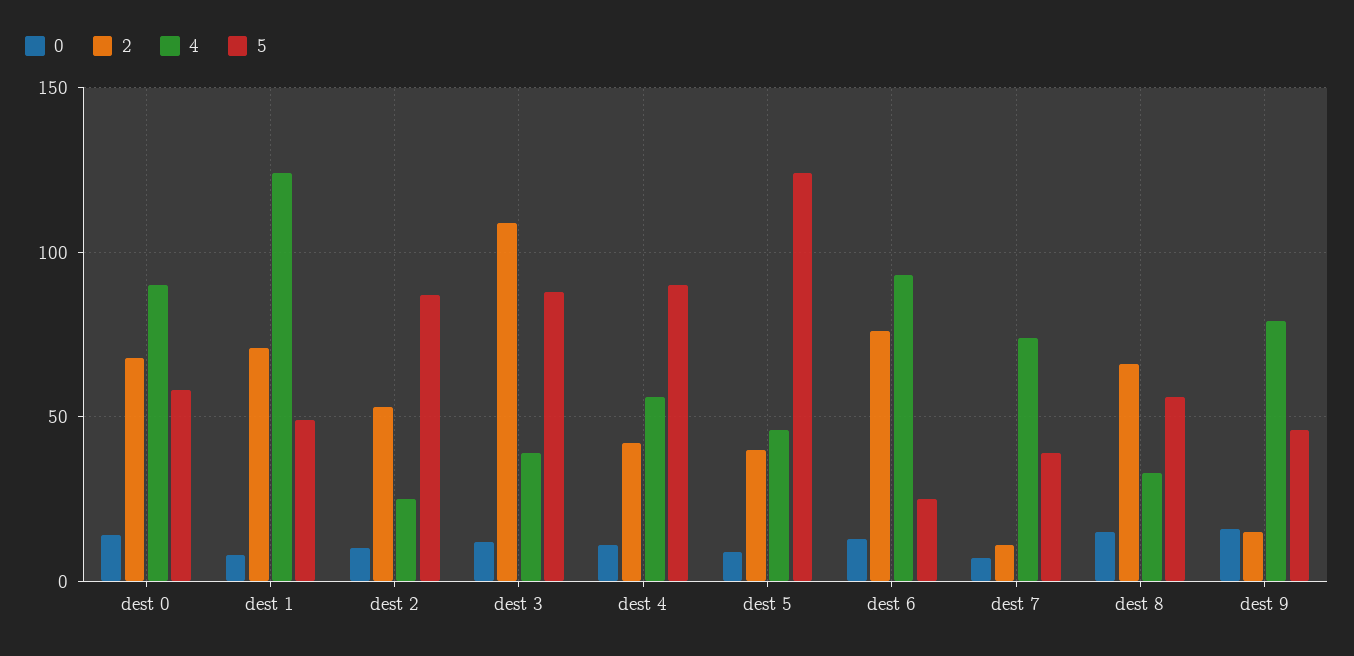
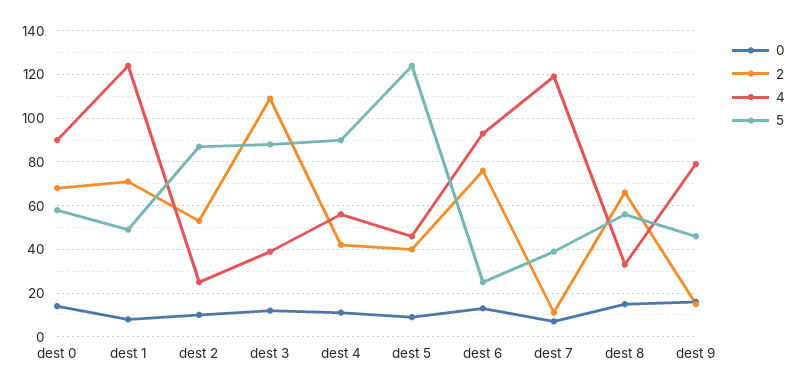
4, dest 7: 75 -> 120

